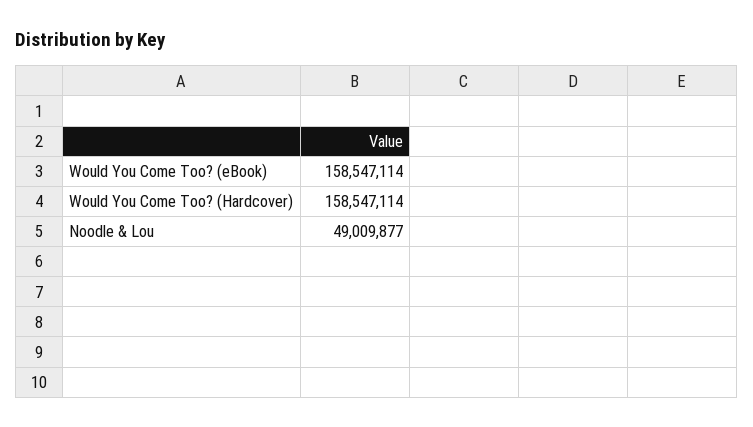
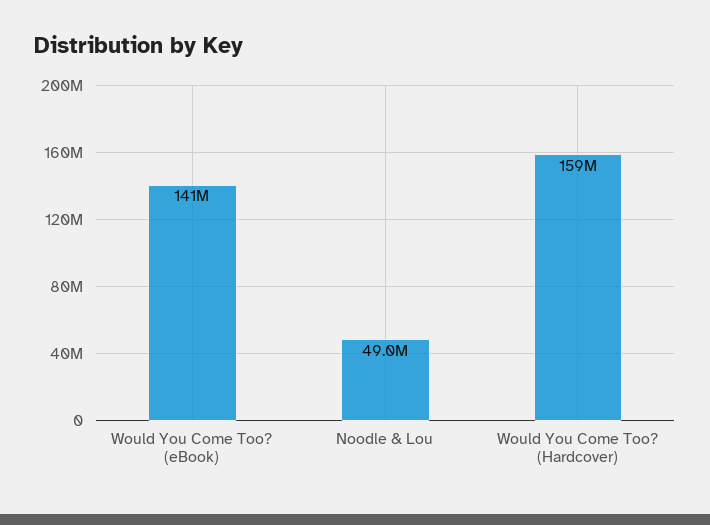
Would You Come Too? (eBook): 158547114 -> 141000000

